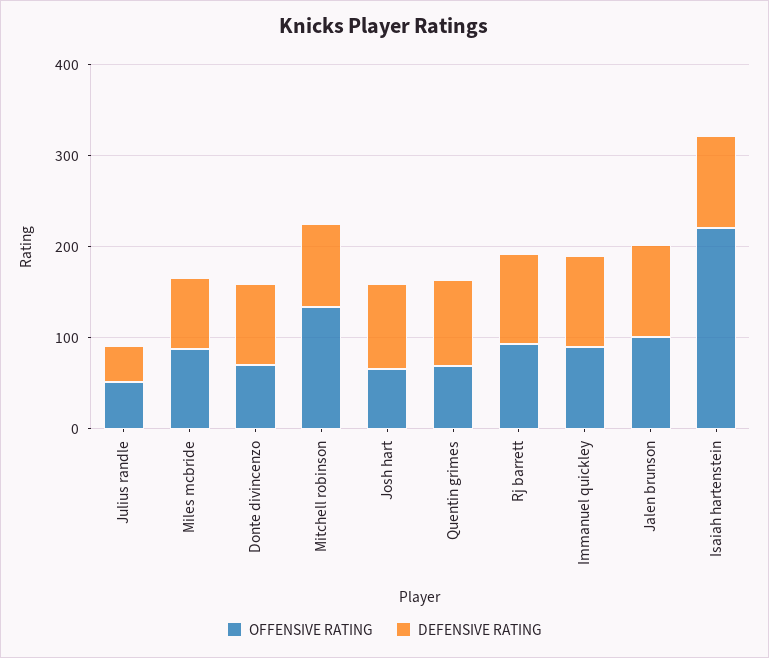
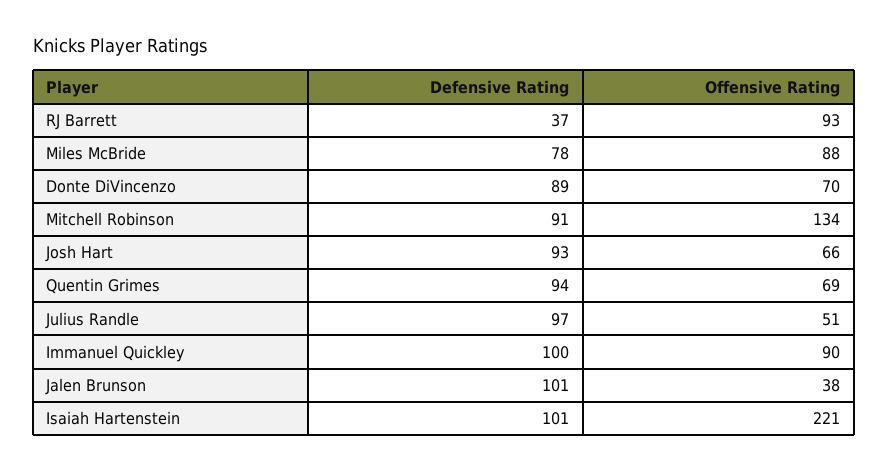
DEFENSIVE RATING, Julius randle: 40 -> 97
DEFENSIVE RATING, Rj barrett: 100 -> 37
OFFENSIVE RATING, Jalen brunson: 100 -> 38

